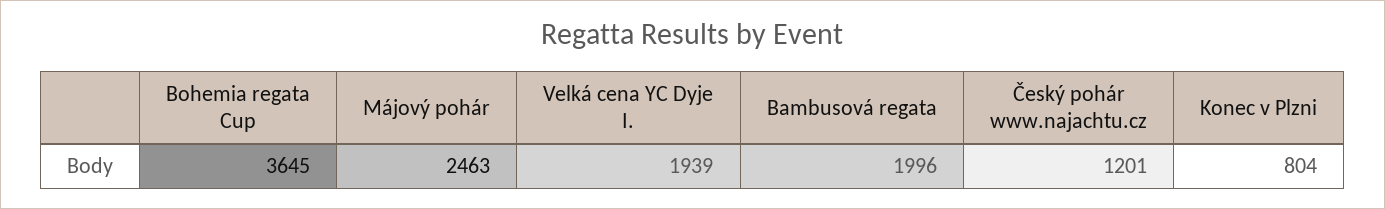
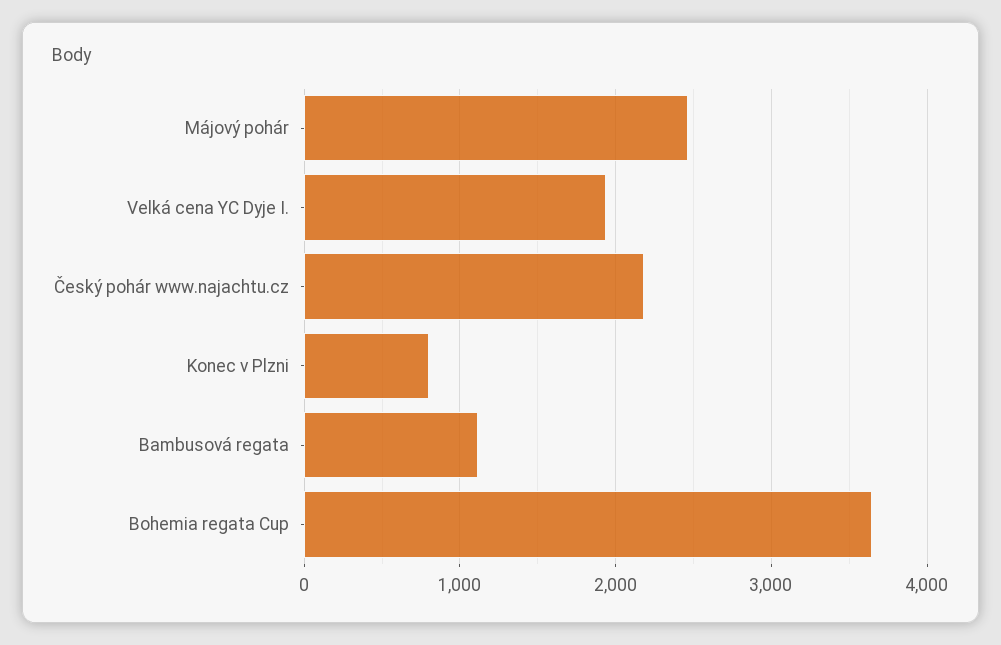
Bambusová regata: 1996 -> 1100
Český pohár www.najachtu.cz: 1201 -> 2200

